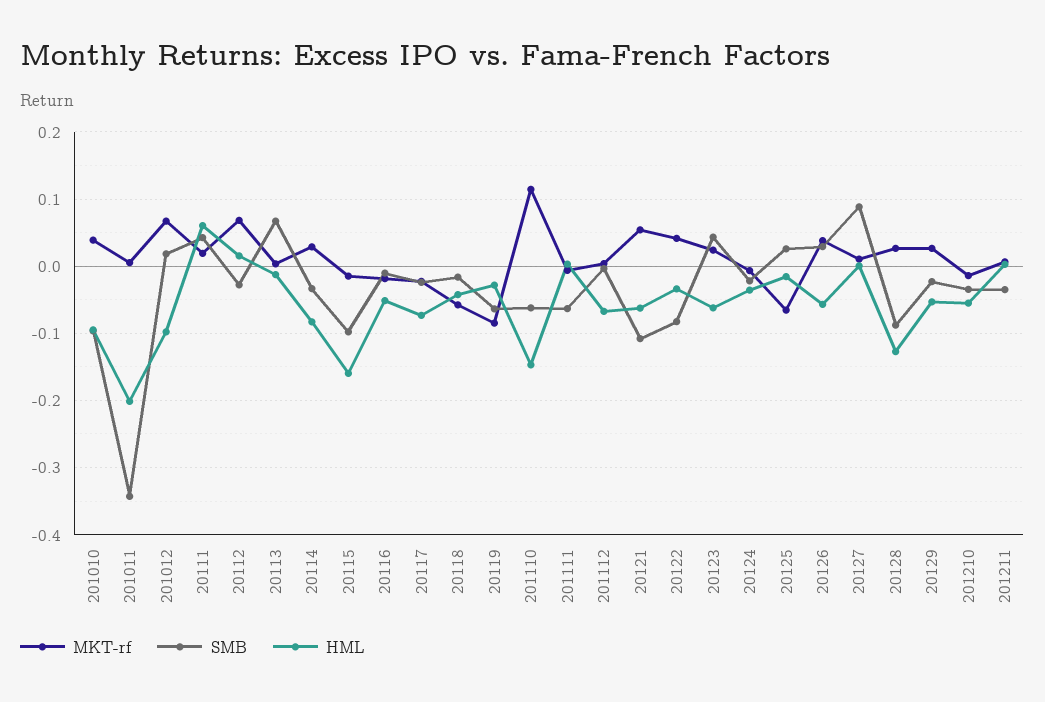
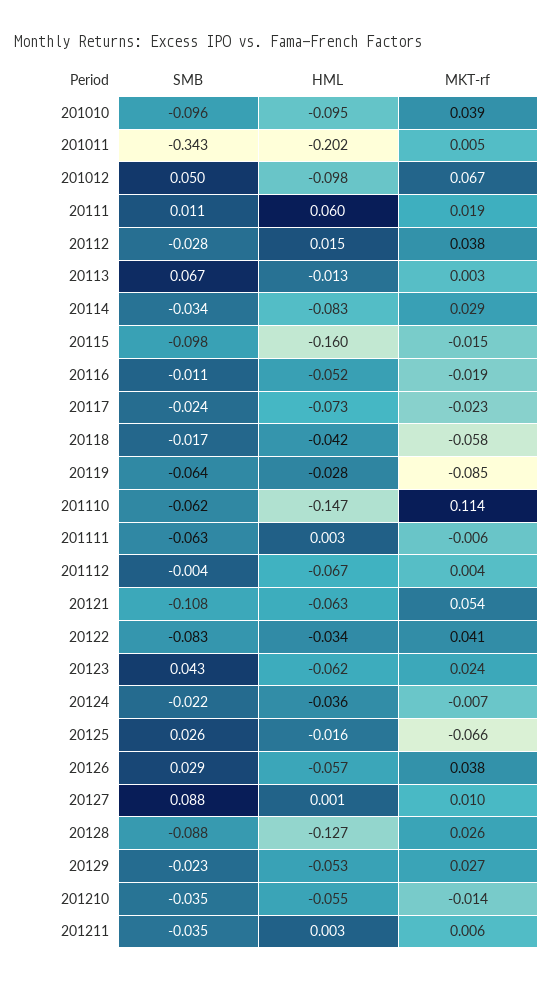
SMB, 201012: 0.02 -> 0.05
SMB, 20111: 0.04 -> 0.011
MKT-rf, 20112: 0.07 -> 0.038

